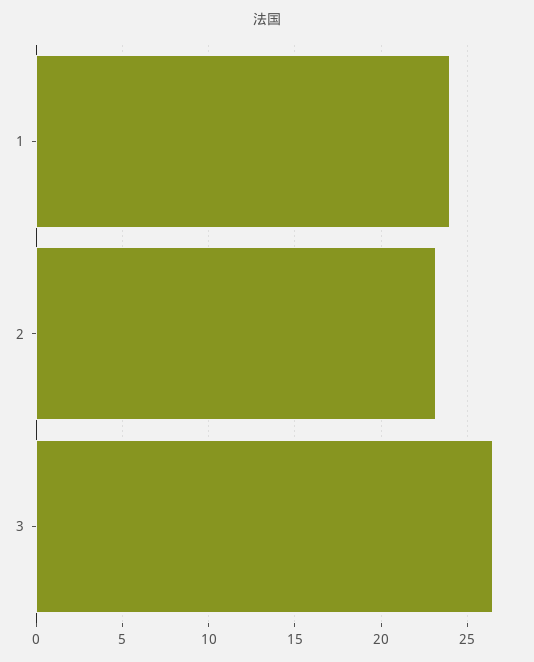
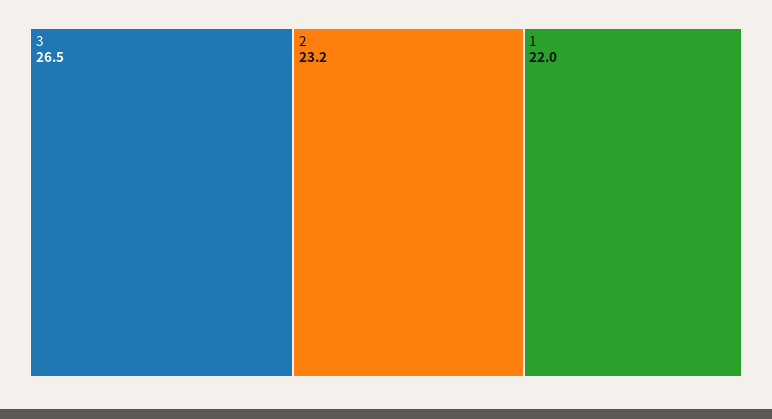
1: 24 -> 22

